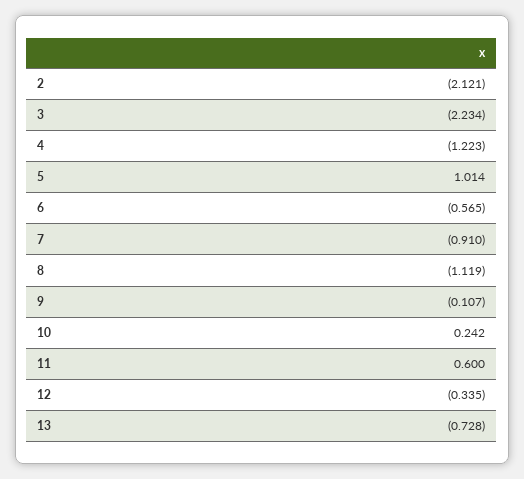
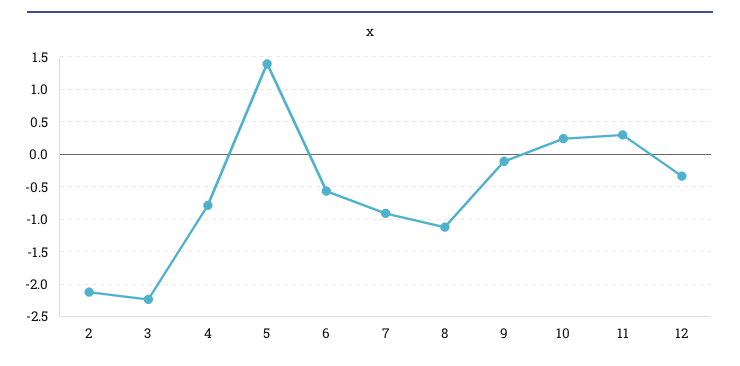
4: -1.223 -> -0.8
5: 1.014 -> 1.4
11: 0.6 -> 0.3
13: -0.728 -> none

